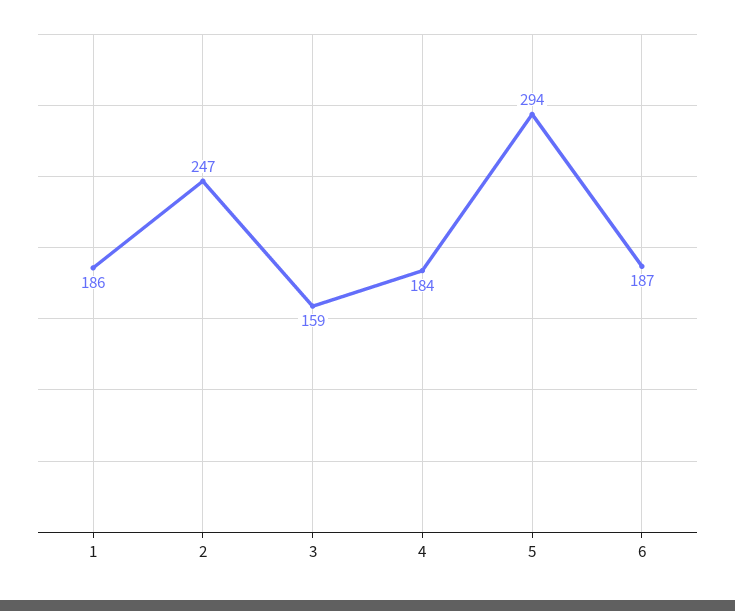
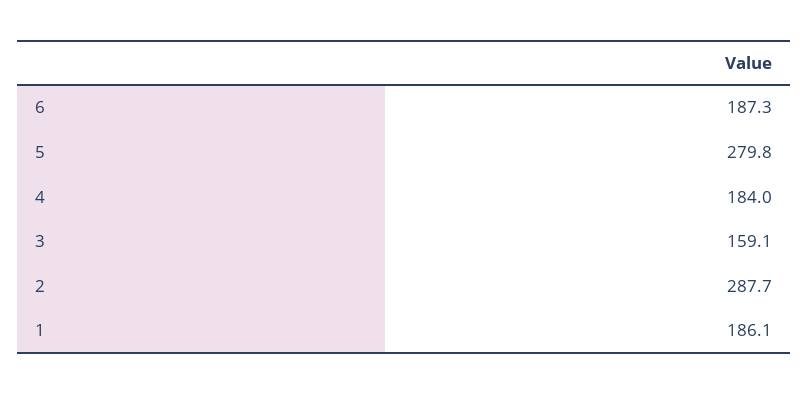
2: 247 -> 287.7
5: 294 -> 279.8

